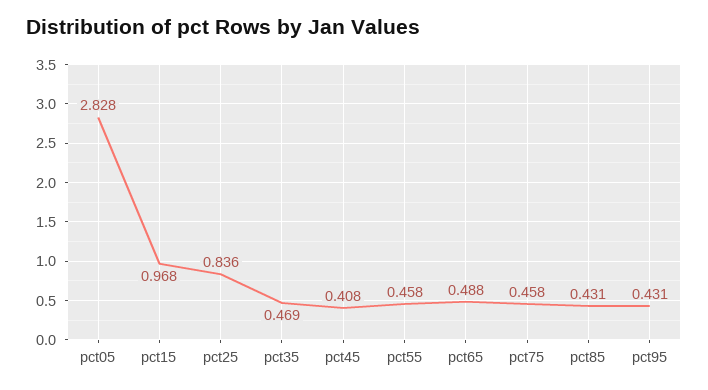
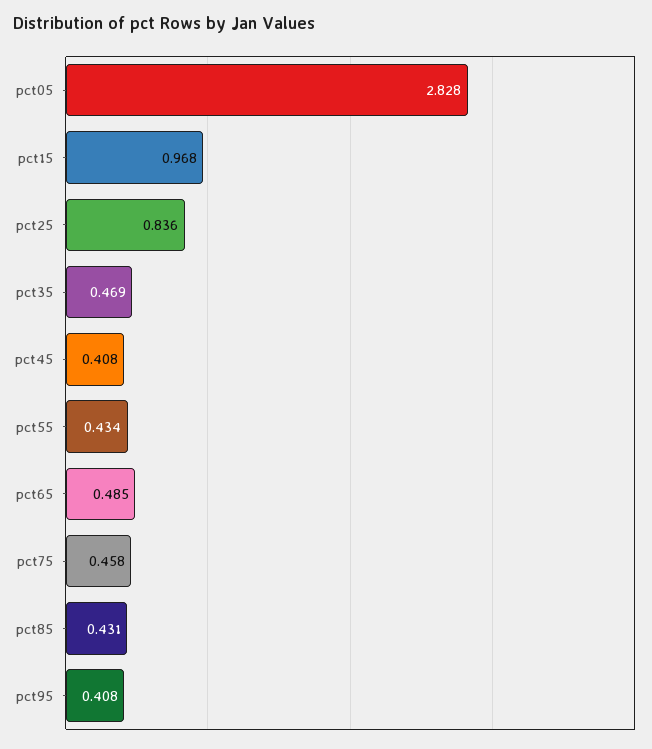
pct55: 0.458 -> 0.434
pct65: 0.488 -> 0.485
pct95: 0.431 -> 0.408

